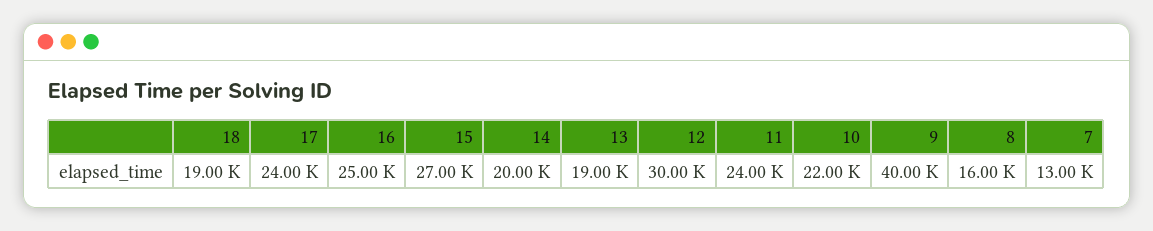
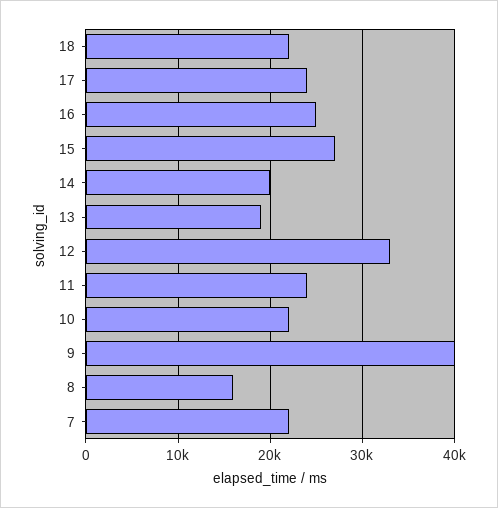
18: 19000 -> 22000
12: 30000 -> 33000
7: 13000 -> 22000

